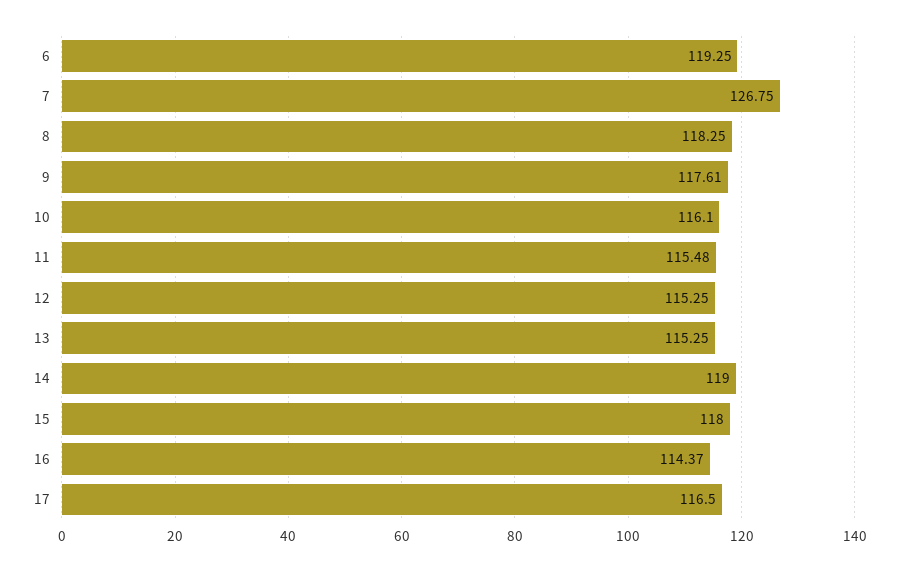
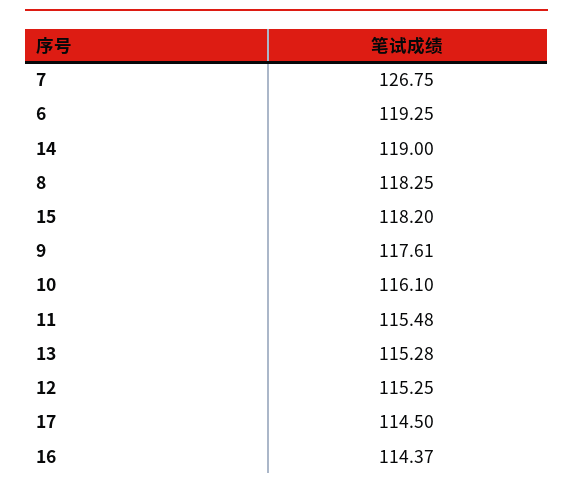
13: 115.25 -> 115.28
15: 118 -> 118.2
17: 116.5 -> 114.5

